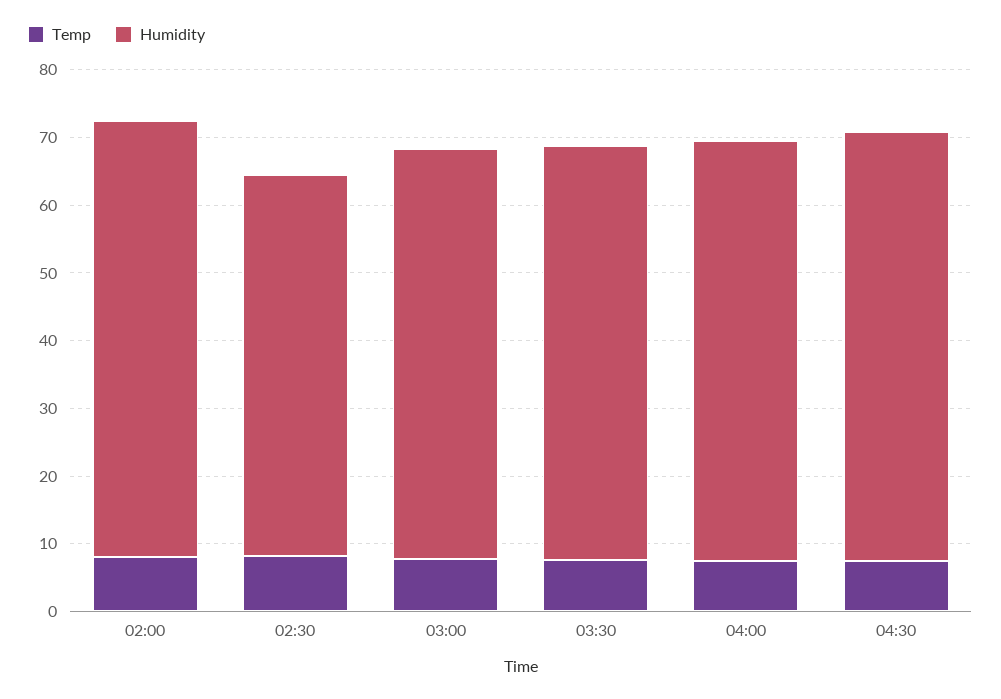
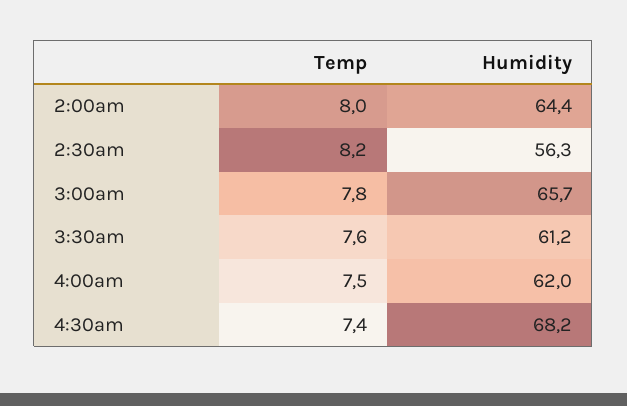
Humidity, 03:00: 60 -> 65.7
Humidity, 04:30: 64 -> 68.2

